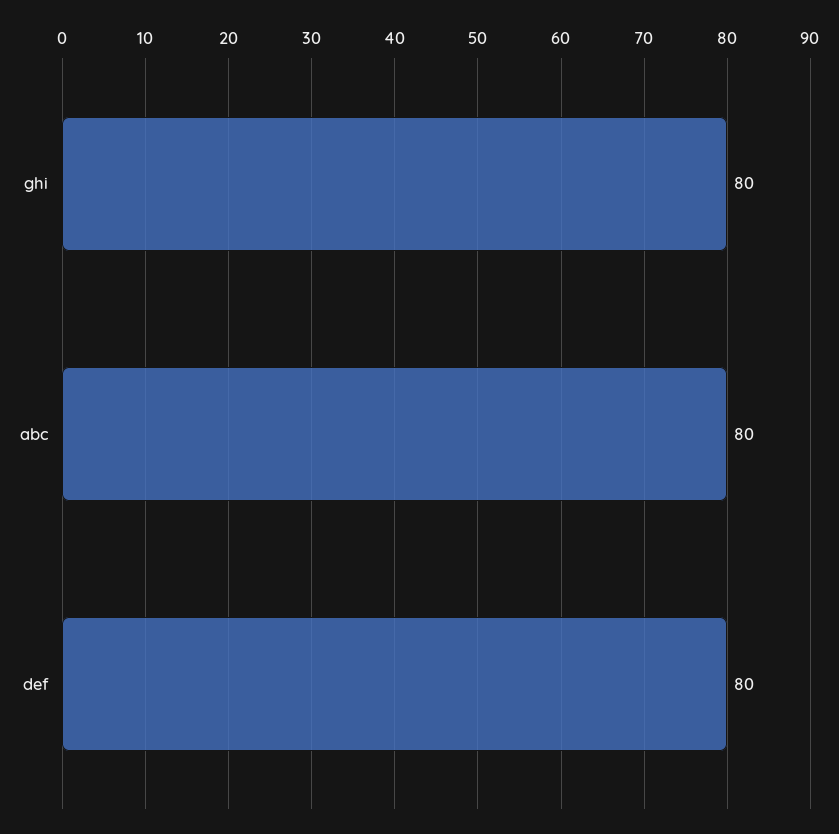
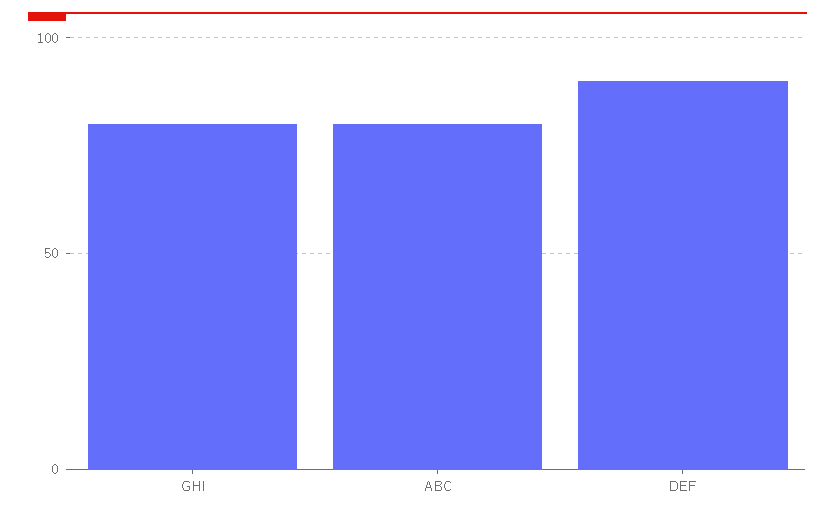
def: 80 -> 90

